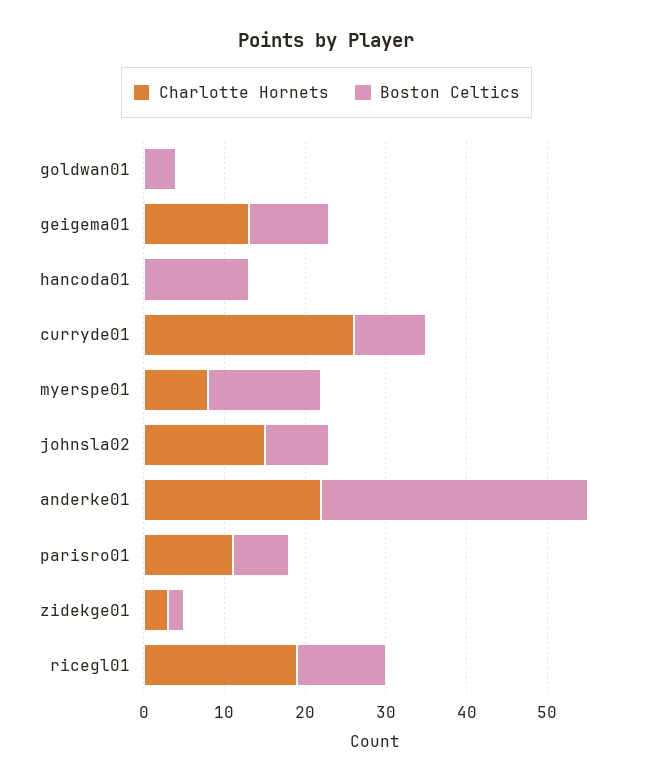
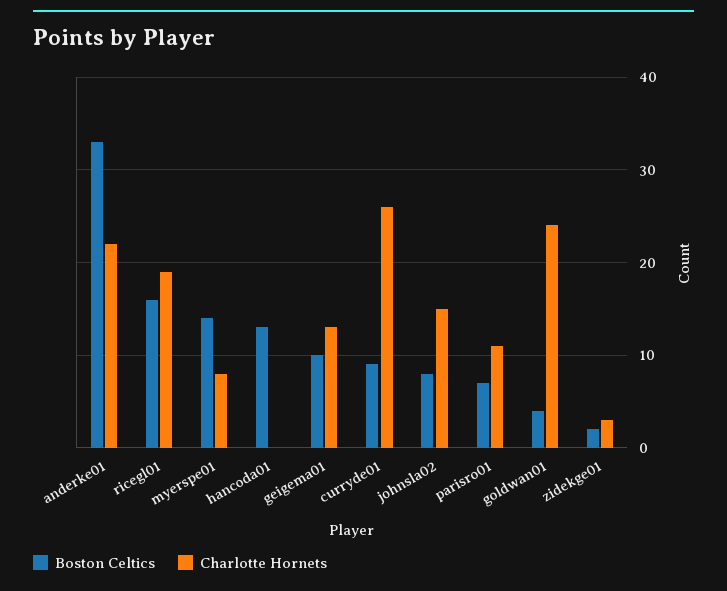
Charlotte Hornets, goldwan01: 0 -> 24
Boston Celtics, ricegl01: 11 -> 16

